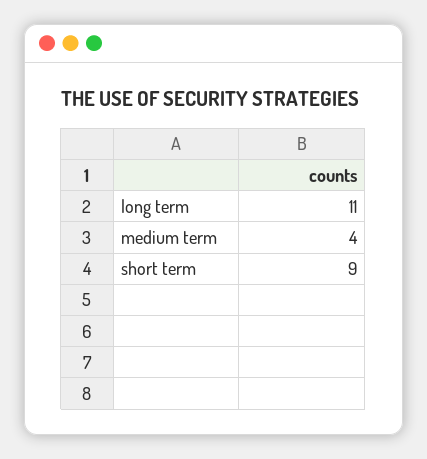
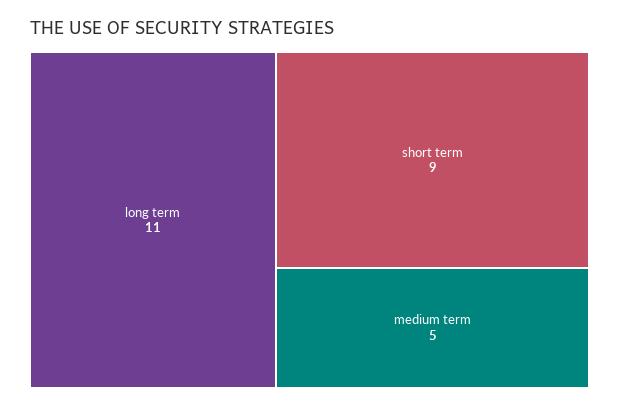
medium term: 4 -> 5

